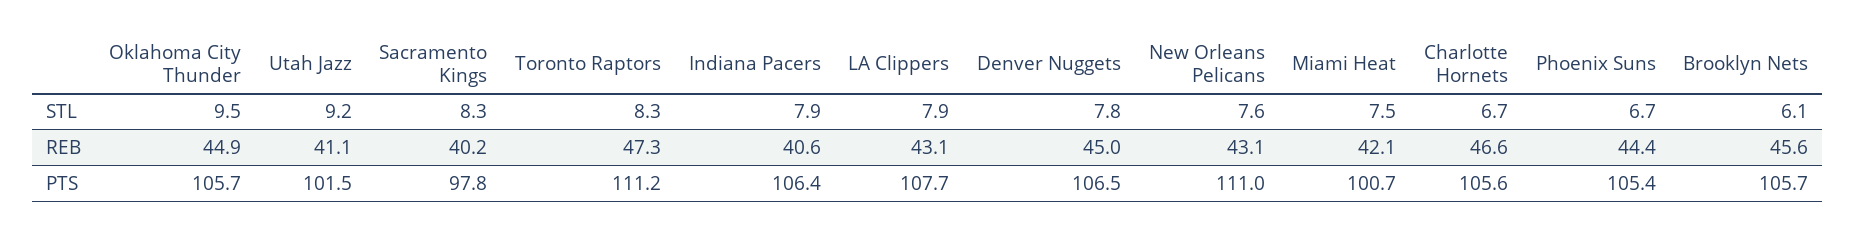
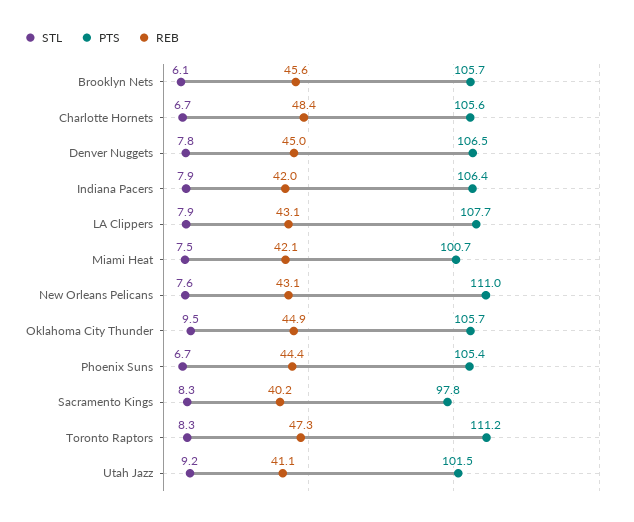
REB, Indiana Pacers: 40.6 -> 42
REB, Charlotte Hornets: 46.6 -> 48.4

